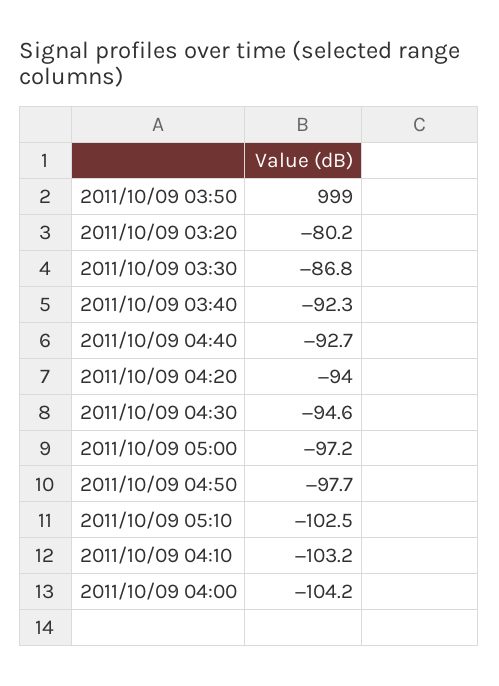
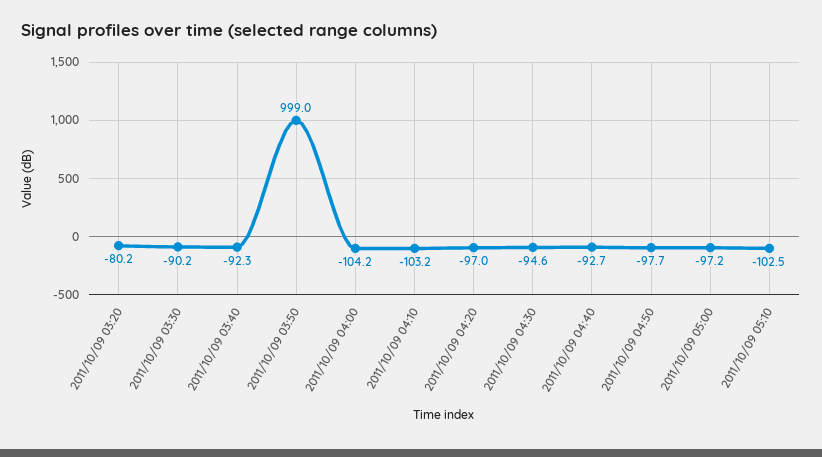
2011/10/09 03:30: -86.8 -> -90.2
2011/10/09 04:20: -94 -> -97

